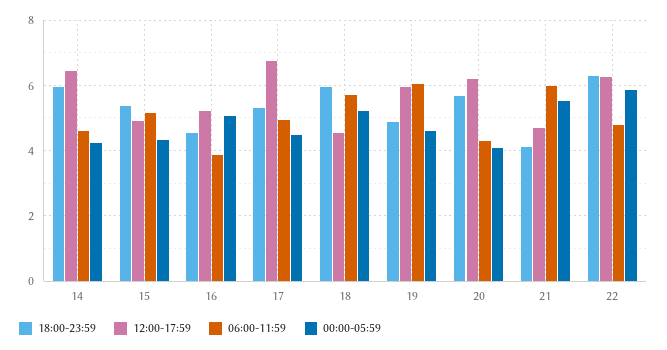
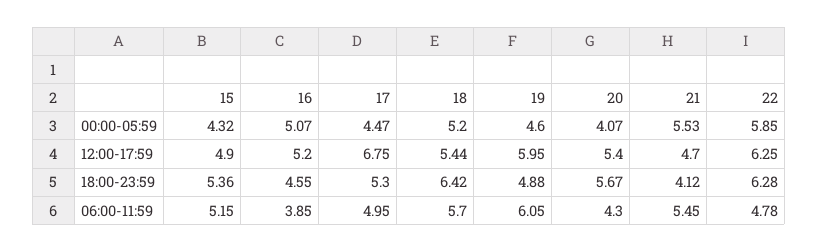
18:00-23:59, 14: 6 -> none
12:00-17:59, 14: 6.4 -> none
06:00-11:59, 14: 4.6 -> none
00:00-05:59, 14: 4.2 -> none
18:00-23:59, 18: 6 -> 6.42
12:00-17:59, 18: 4.6 -> 5.44
12:00-17:59, 20: 6.2 -> 5.4
06:00-11:59, 21: 6 -> 5.45

